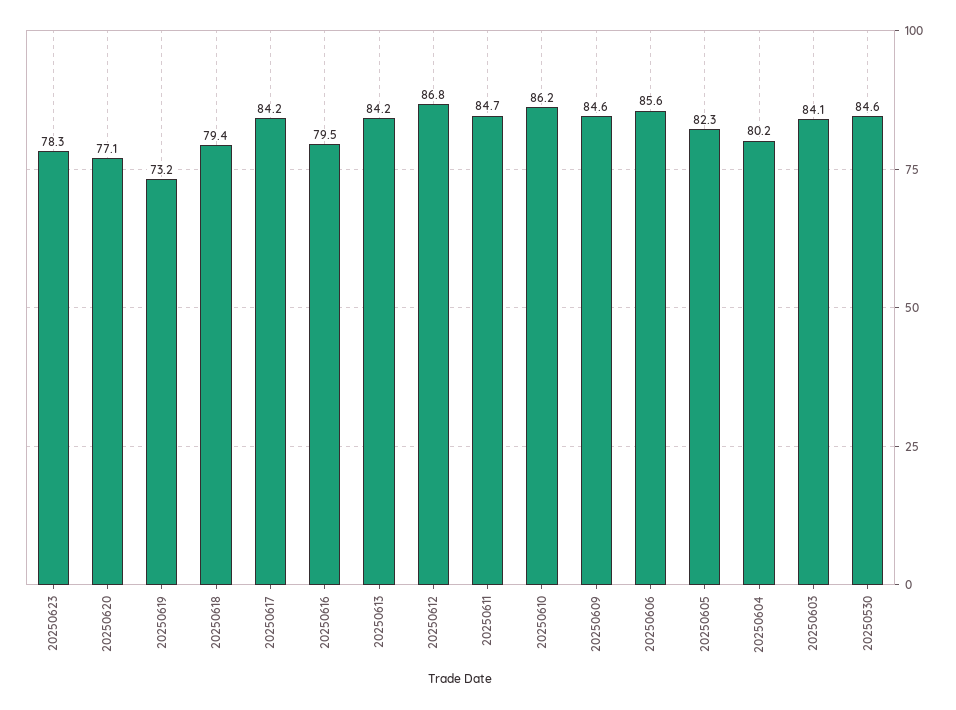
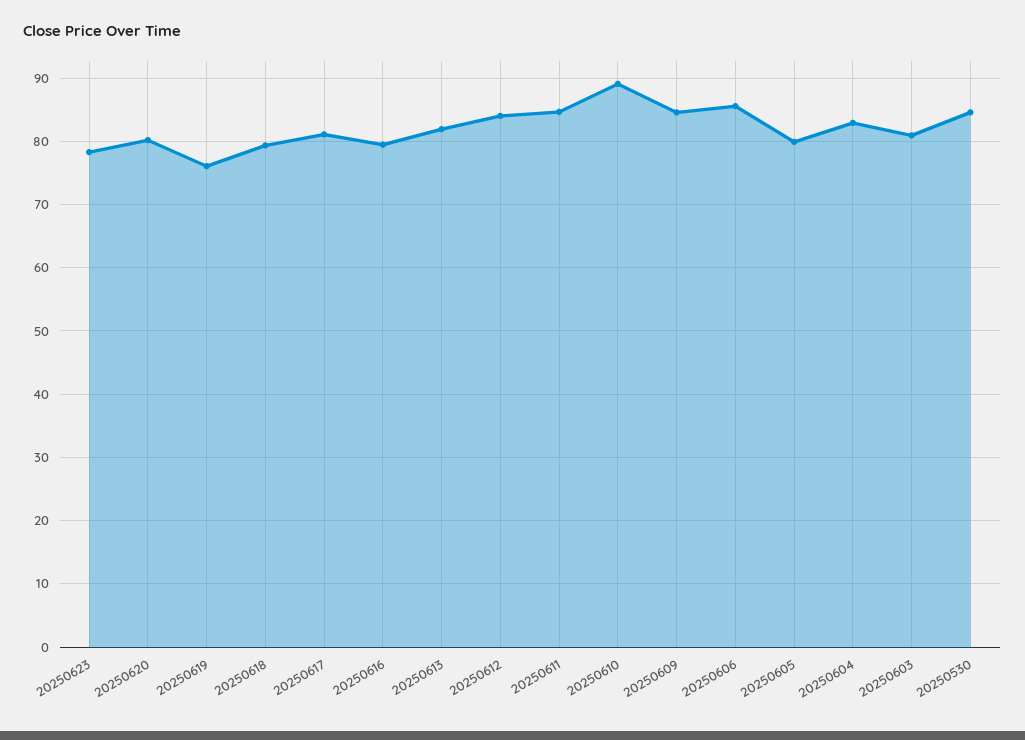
20250620: 77.1 -> 80
20250619: 73.2 -> 76
20250617: 84.2 -> 81
20250613: 84.2 -> 82
20250612: 86.8 -> 84
20250610: 86.2 -> 89
20250605: 82.3 -> 80
20250604: 80.2 -> 83
20250603: 84.1 -> 81

